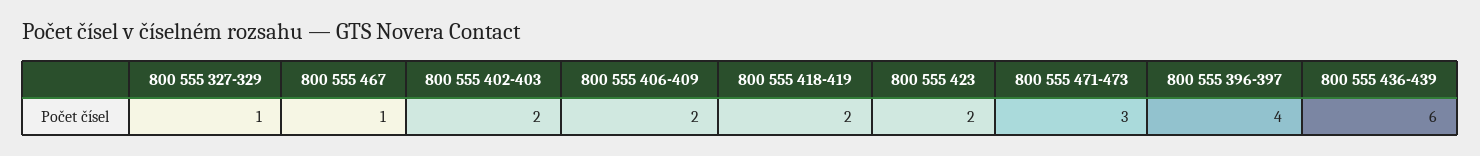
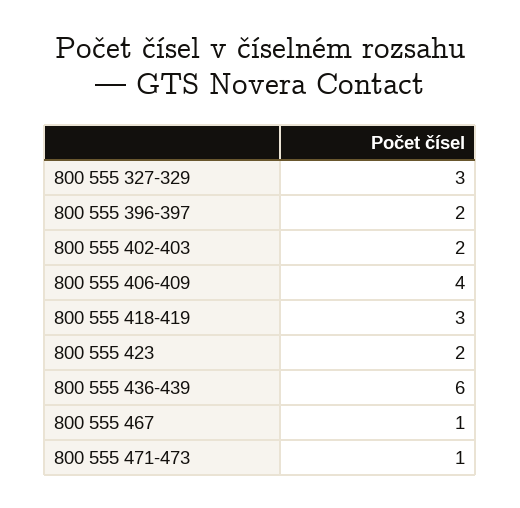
800 555 327-329: 1 -> 3
800 555 406-409: 2 -> 4
800 555 418-419: 2 -> 3
800 555 471-473: 3 -> 1
800 555 396-397: 4 -> 2

